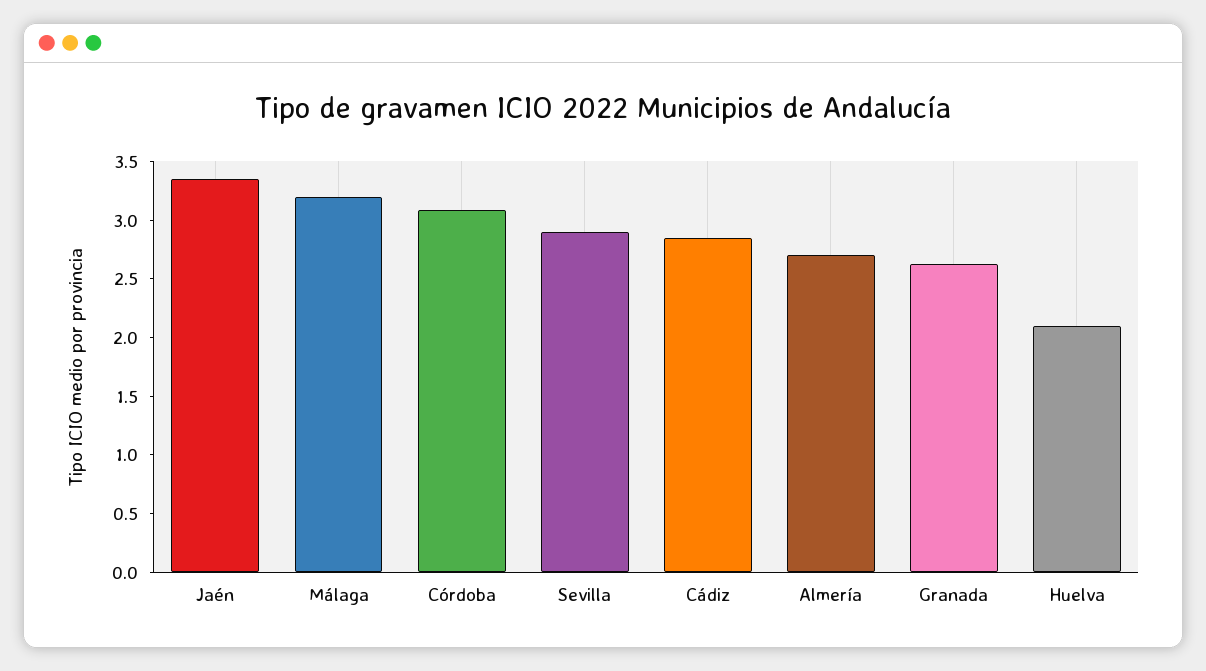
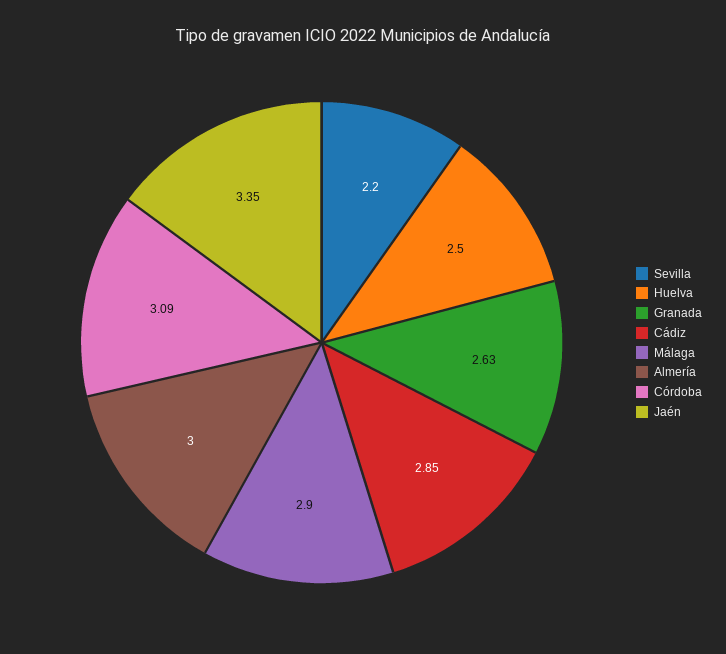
Málaga: 3.2 -> 2.9
Sevilla: 2.9 -> 2.2
Almería: 2.7 -> 3
Huelva: 2.1 -> 2.5

